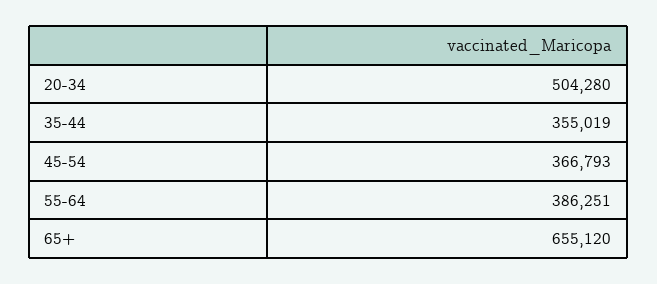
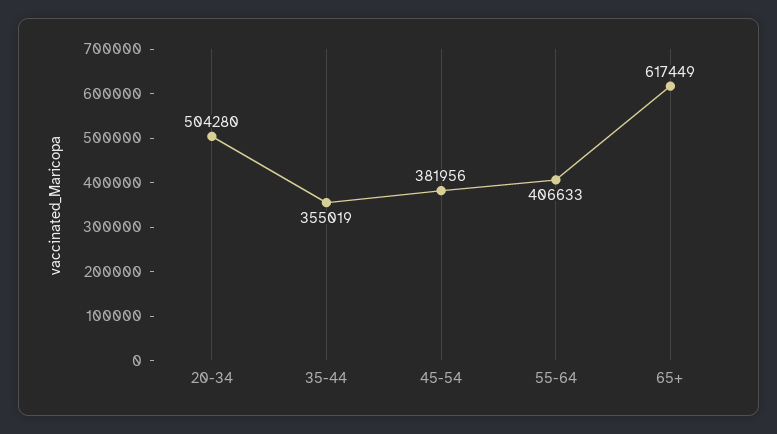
45-54: 366793 -> 381956
55-64: 386251 -> 406633
65+: 655120 -> 617449

